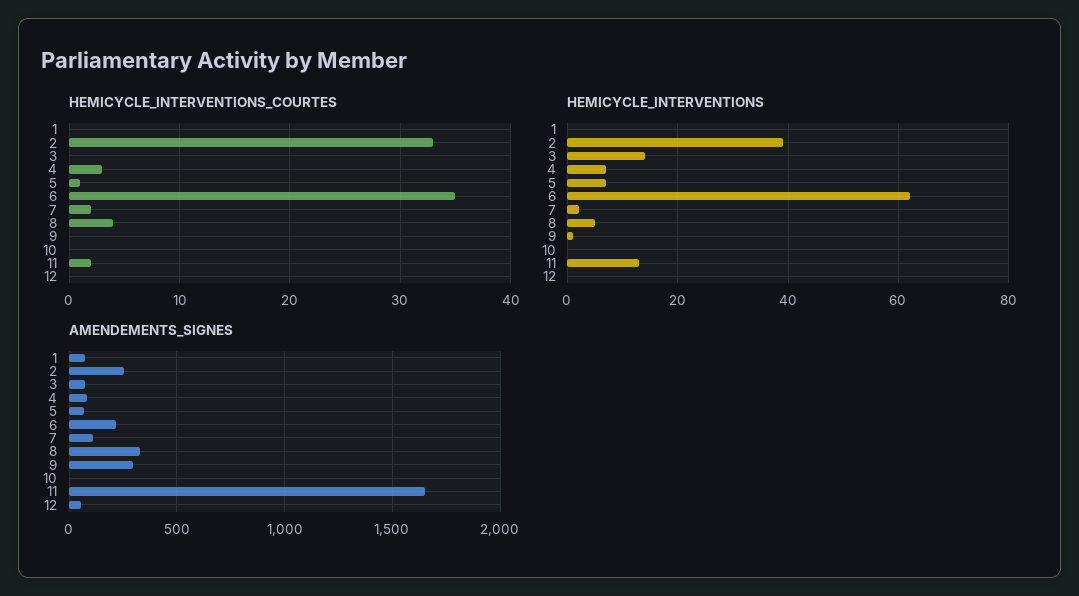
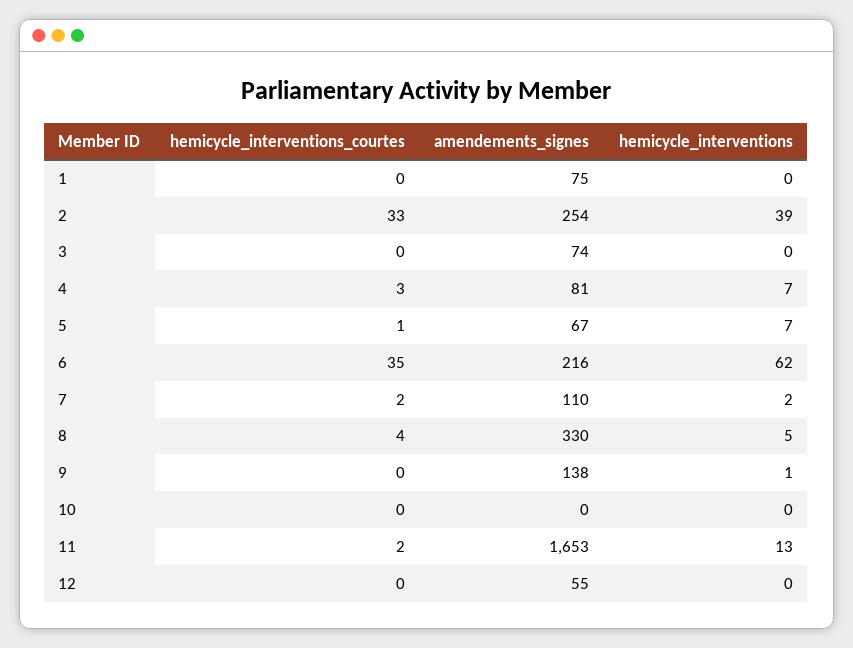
HEMICYCLE_INTERVENTIONS, 3: 15 -> 0
AMENDEMENTS_SIGNES, 9: 300 -> 138

